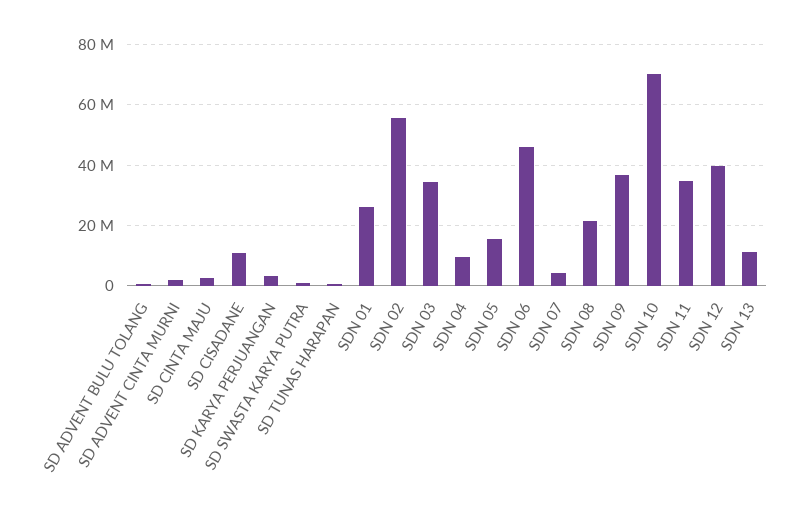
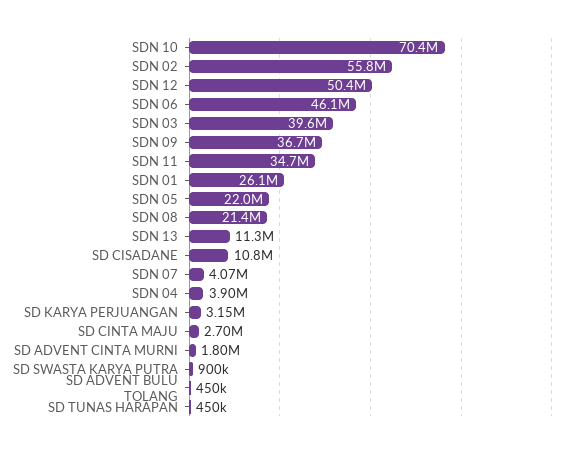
SDN 03: 34000000 -> 39600000
SDN 04: 10000000 -> 3900000
SDN 05: 16000000 -> 22000000
SDN 12: 40000000 -> 50400000

